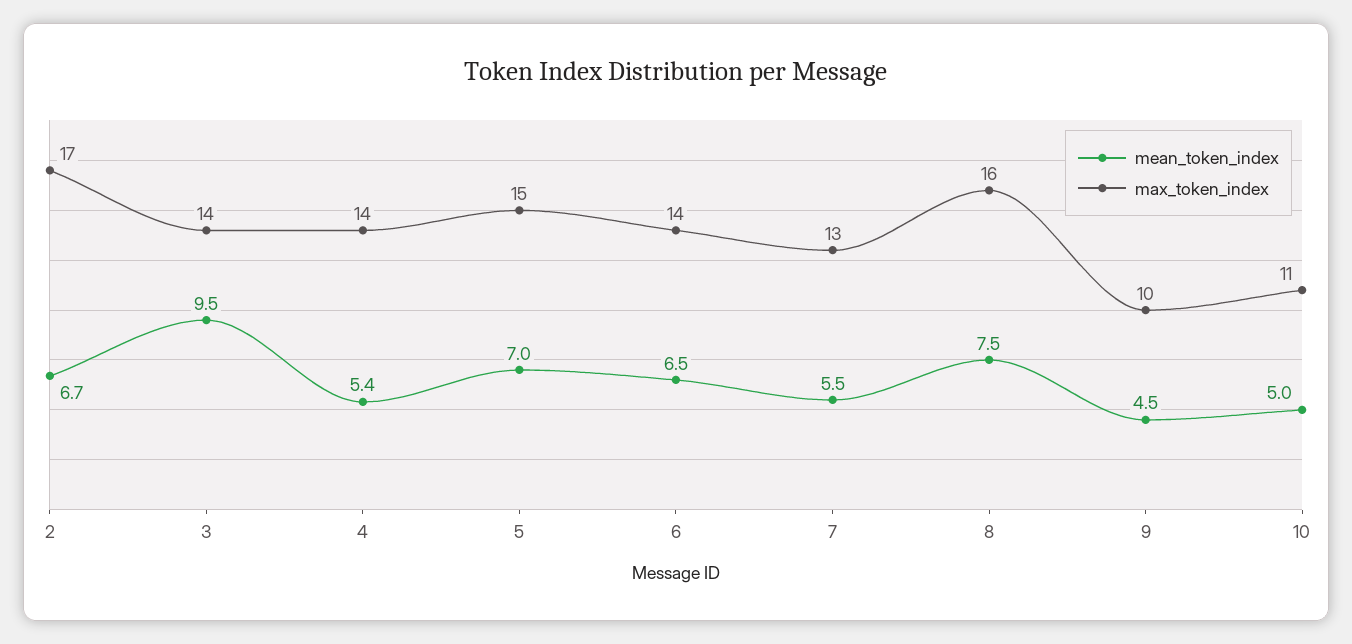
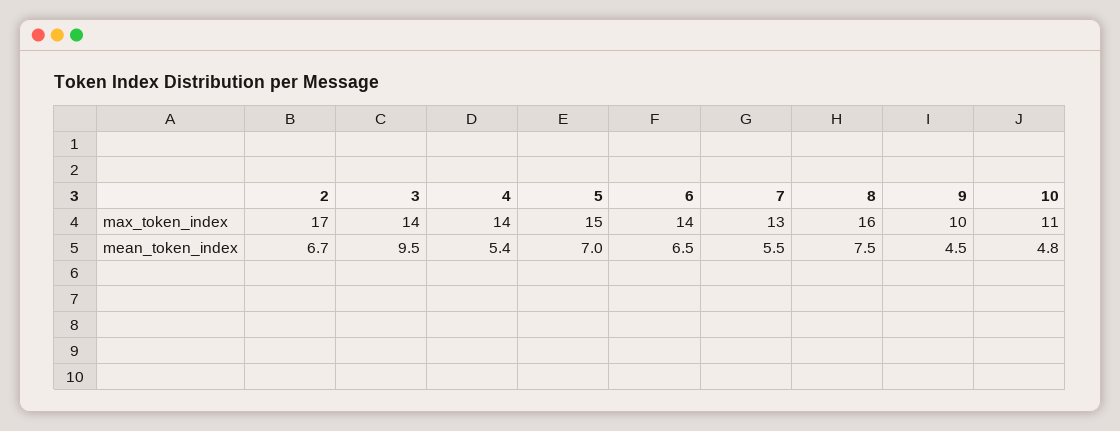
mean_token_index, 10: 5 -> 4.8

